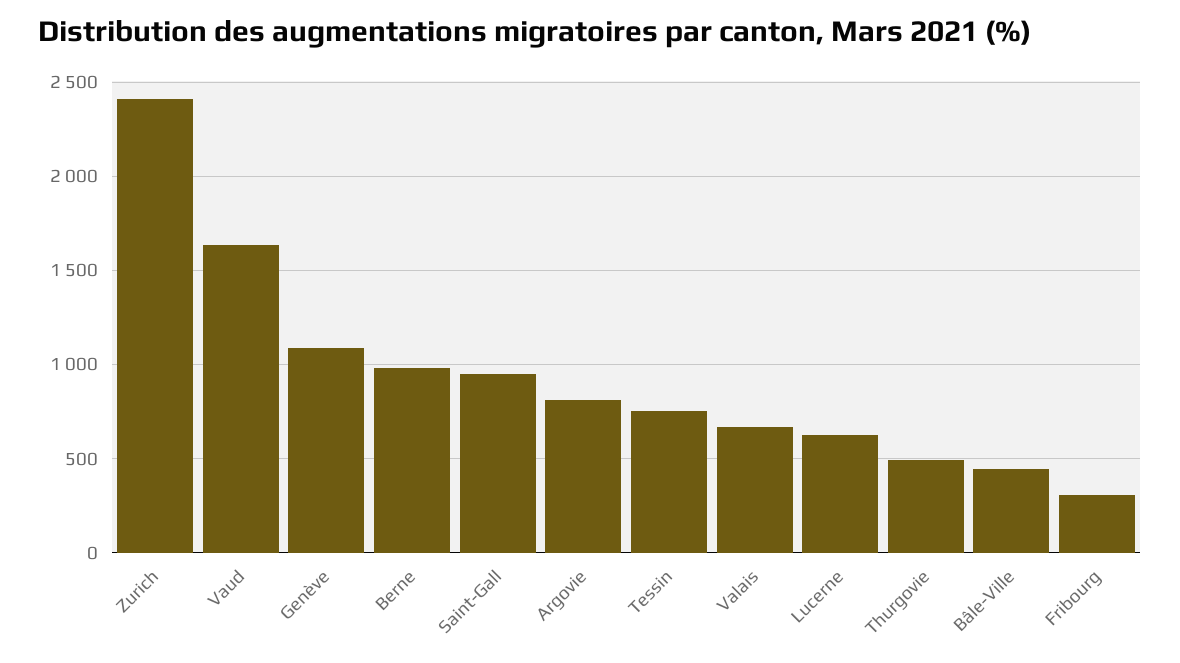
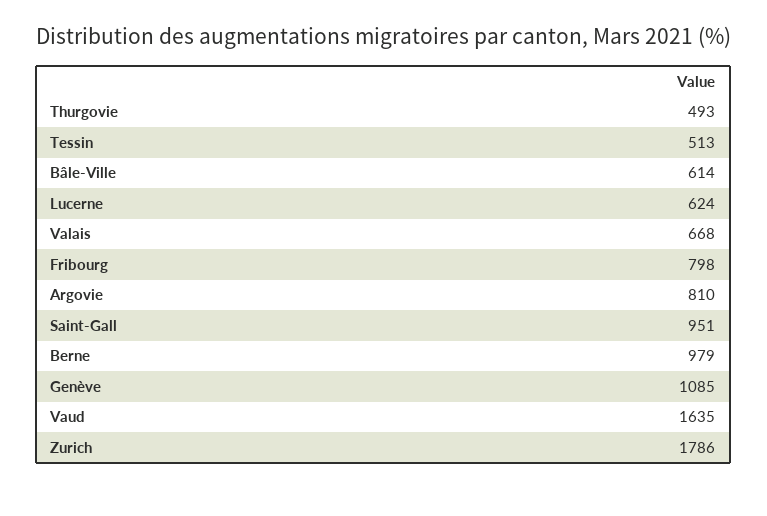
Zurich: 2400 -> 1786
Tessin: 750 -> 513
Bâle-Ville: 450 -> 614
Fribourg: 300 -> 798

